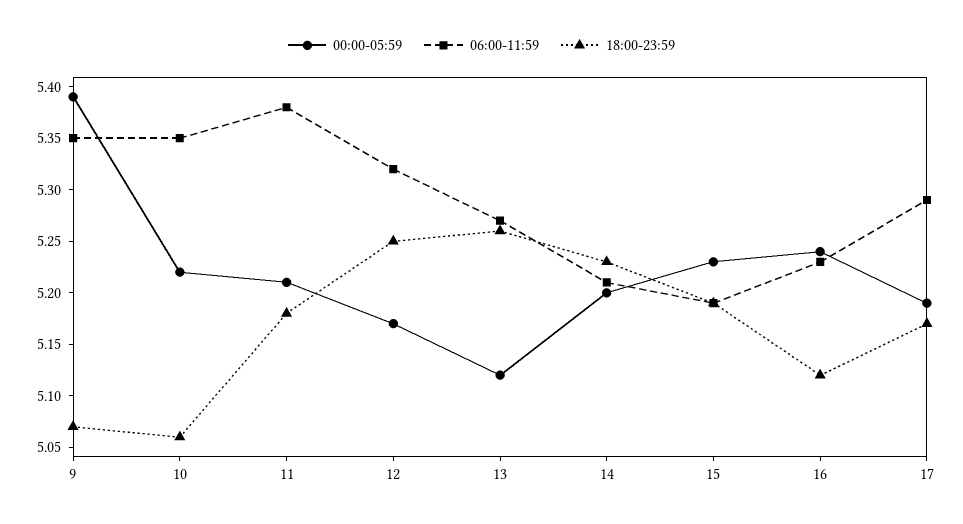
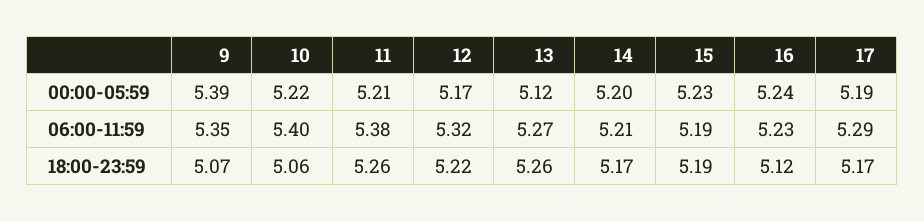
06:00-11:59, 10: 5.35 -> 5.4
18:00-23:59, 11: 5.18 -> 5.26
18:00-23:59, 12: 5.25 -> 5.22
18:00-23:59, 14: 5.23 -> 5.17

